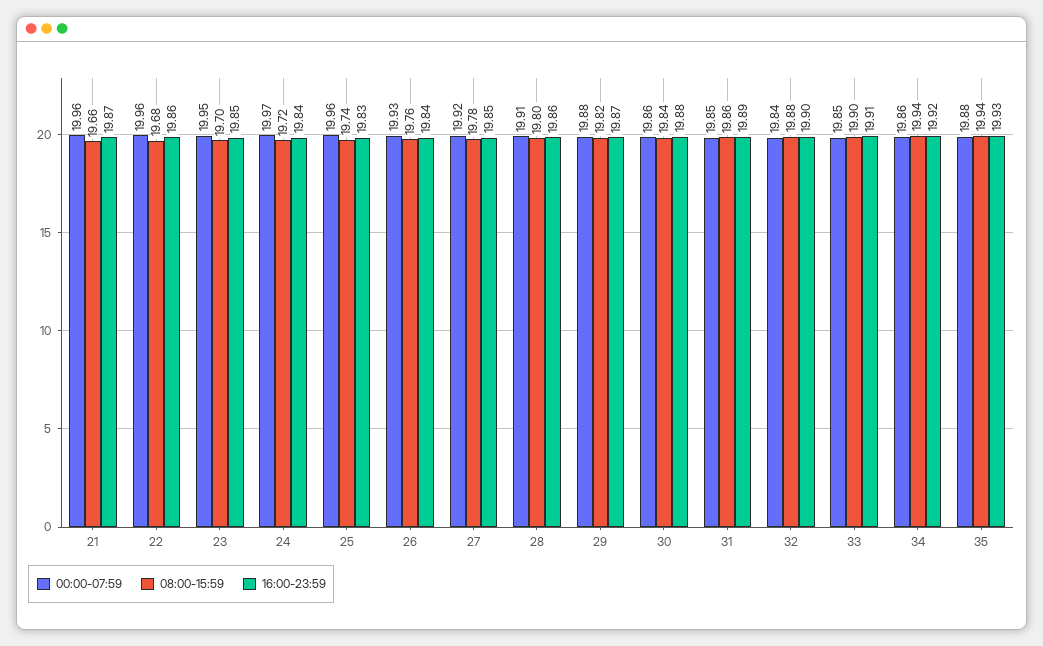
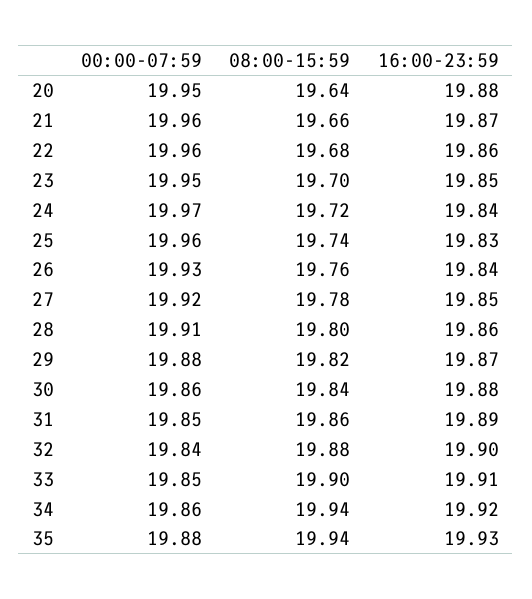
00:00-07:59, 20: none -> 19.95
08:00-15:59, 20: none -> 19.64
16:00-23:59, 20: none -> 19.88

